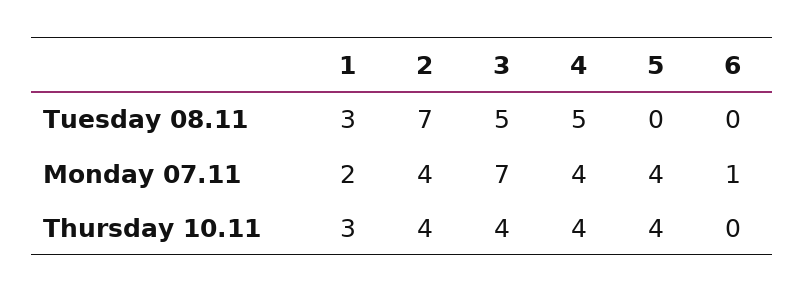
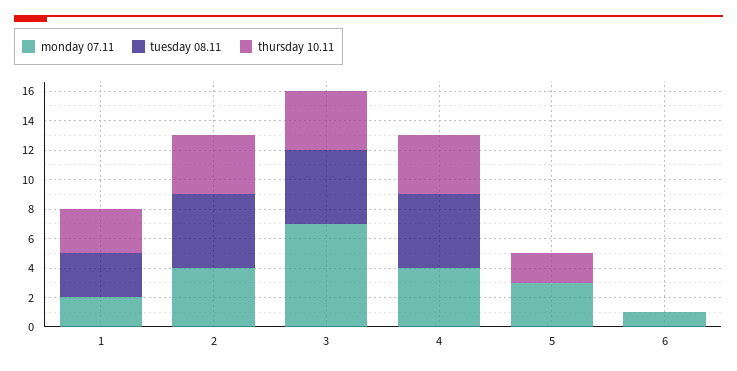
Tuesday 08.11, 2: 7 -> 5
Monday 07.11, 5: 4 -> 3
Thursday 10.11, 5: 4 -> 2

